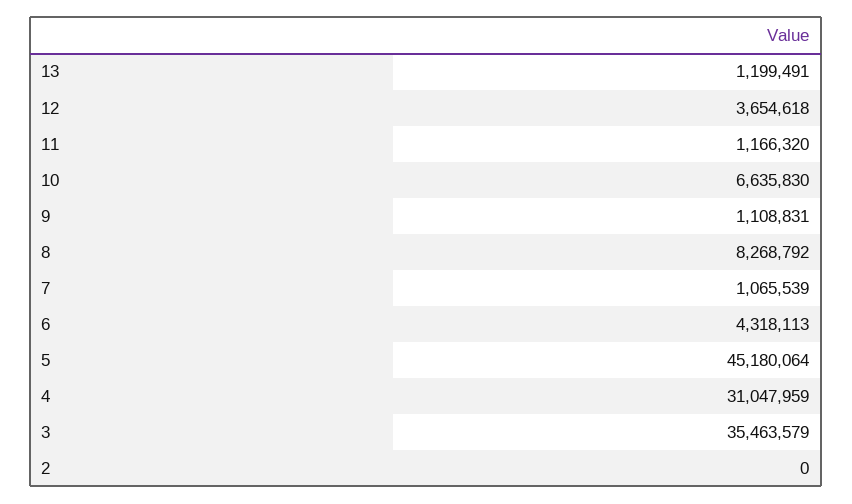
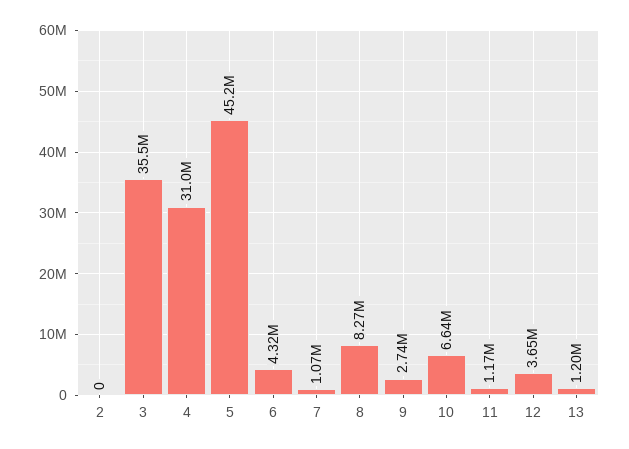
9: 1108831 -> 2740000

